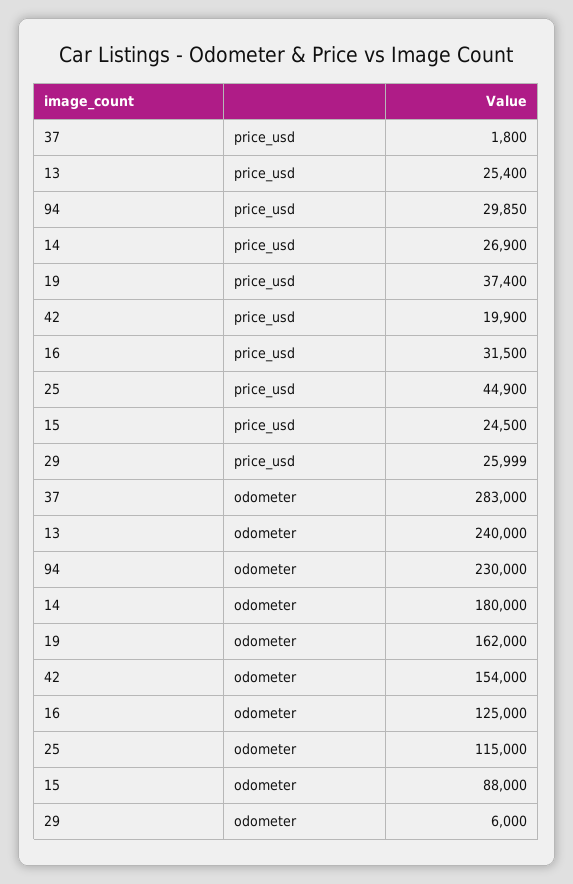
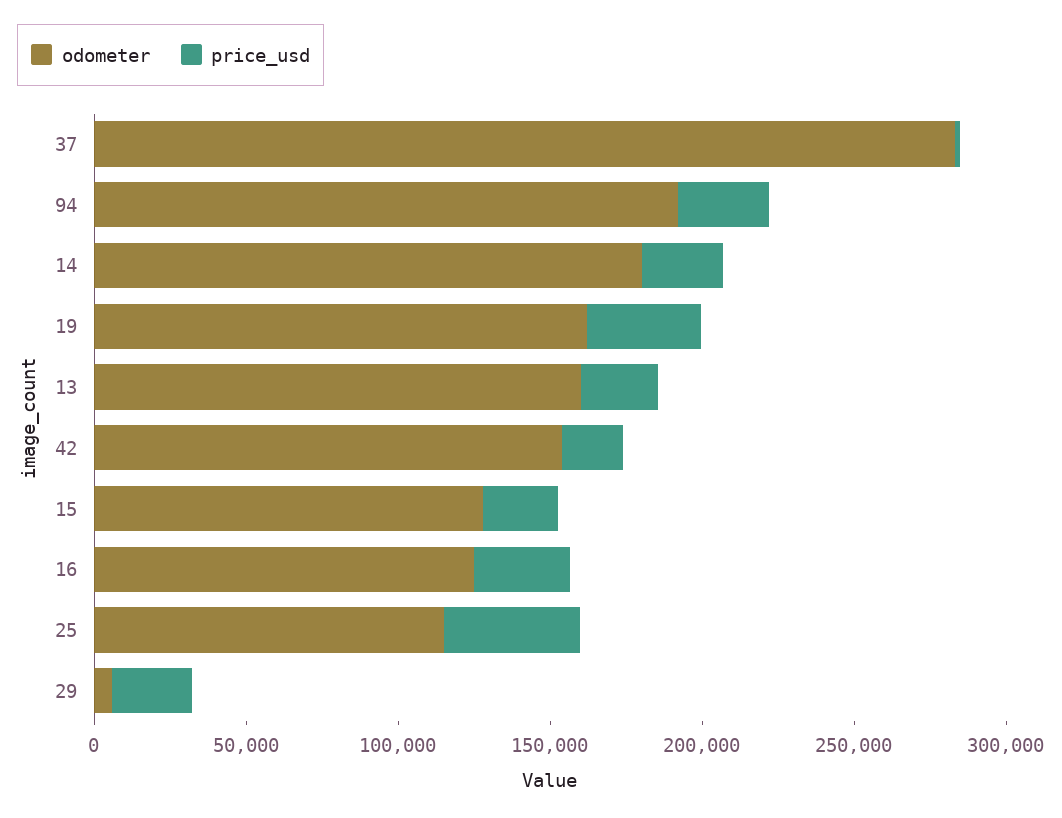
odometer, 13: 240000 -> 160000
odometer, 94: 230000 -> 190000
odometer, 15: 88000 -> 130000

